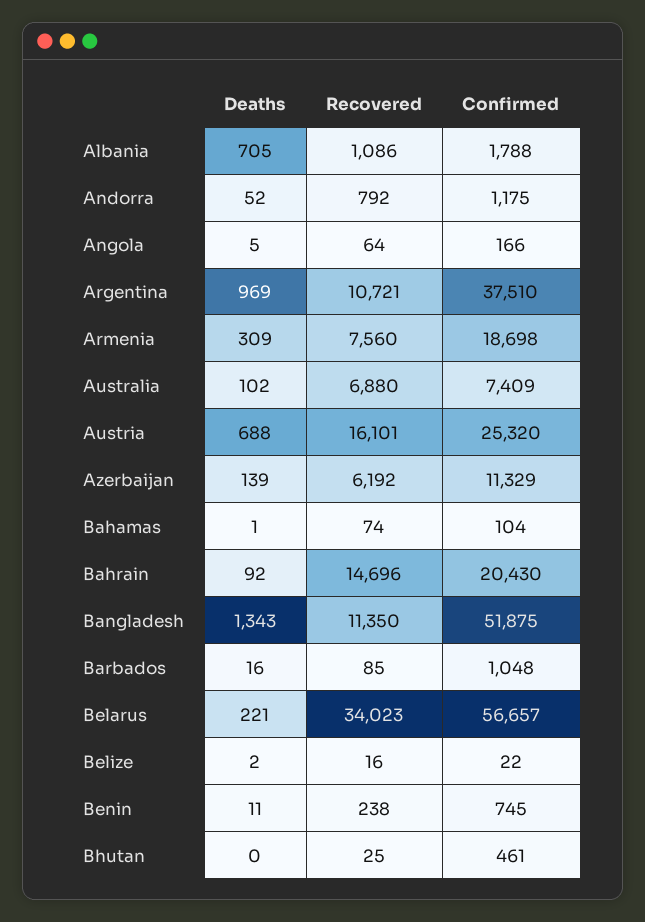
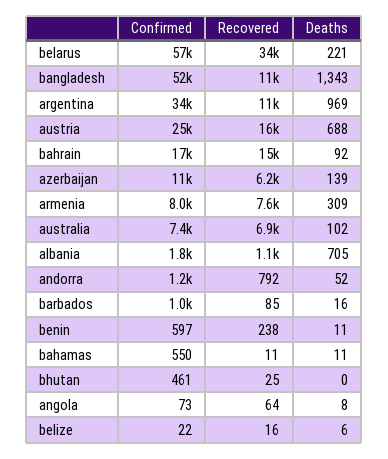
Deaths, Angola: 5 -> 8
Confirmed, Angola: 166 -> 73
Confirmed, Argentina: 37510 -> 34000
Confirmed, Armenia: 18698 -> 8000
Deaths, Bahamas: 1 -> 11
Recovered, Bahamas: 74 -> 11
Confirmed, Bahamas: 104 -> 550
Confirmed, Bahrain: 20430 -> 17000
Deaths, Belize: 2 -> 6
Confirmed, Benin: 745 -> 597

